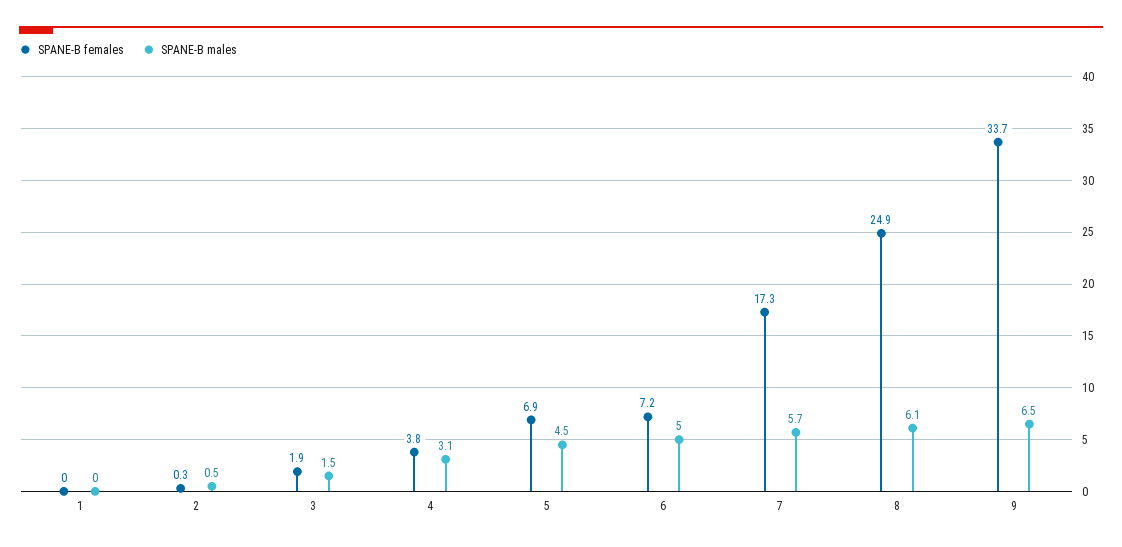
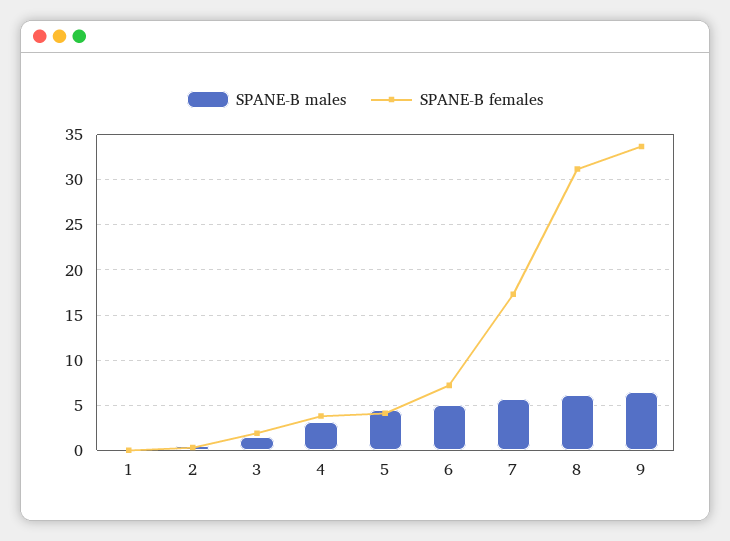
SPANE-B females, 5: 6.9 -> 4
SPANE-B females, 8: 24.9 -> 31

